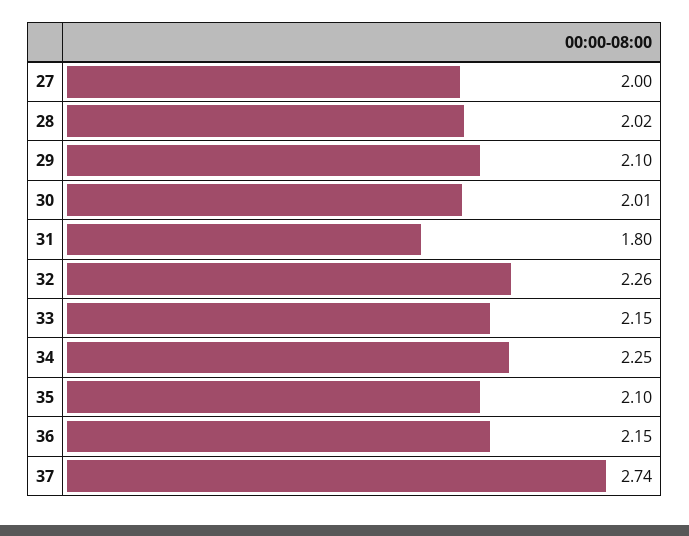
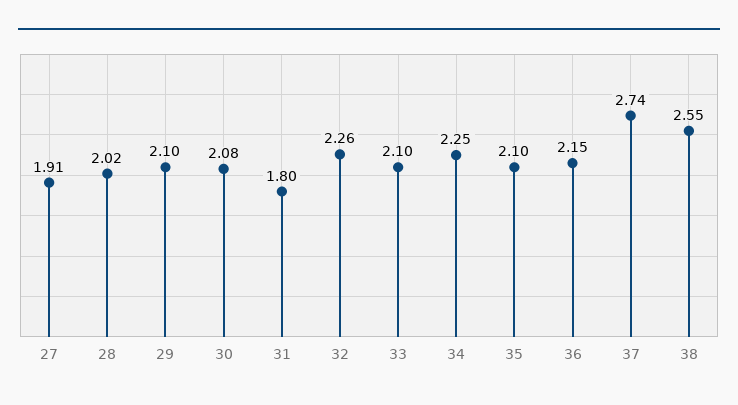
27: 2 -> 1.91
30: 2.01 -> 2.08
33: 2.15 -> 2.1
38: none -> 2.55

